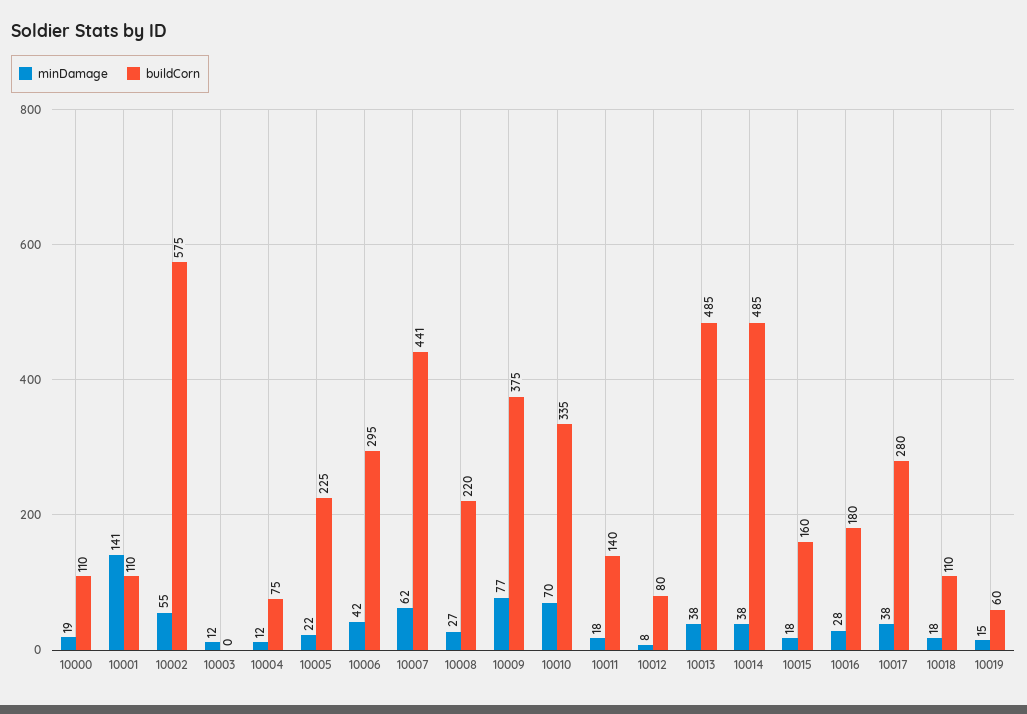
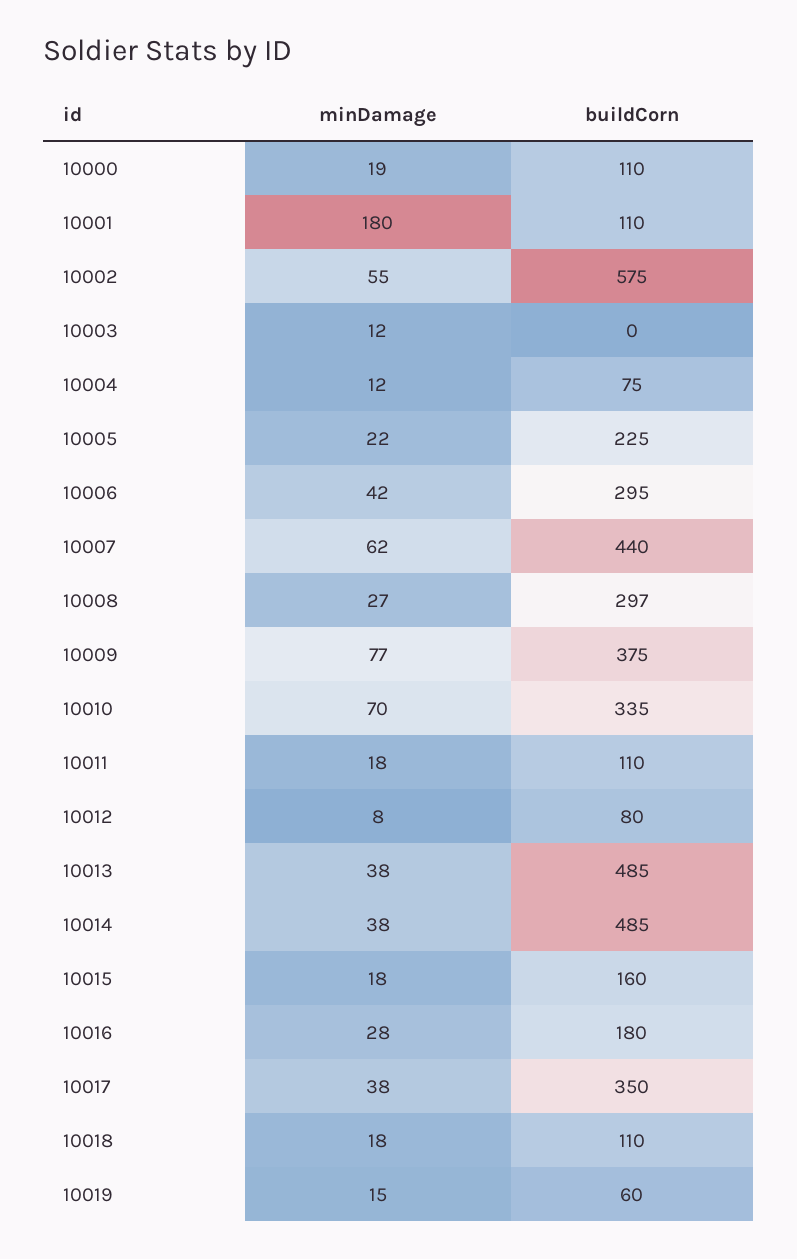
minDamage, 10001: 141 -> 180
buildCorn, 10007: 441 -> 440
buildCorn, 10008: 220 -> 297
buildCorn, 10011: 140 -> 110
buildCorn, 10017: 280 -> 350

